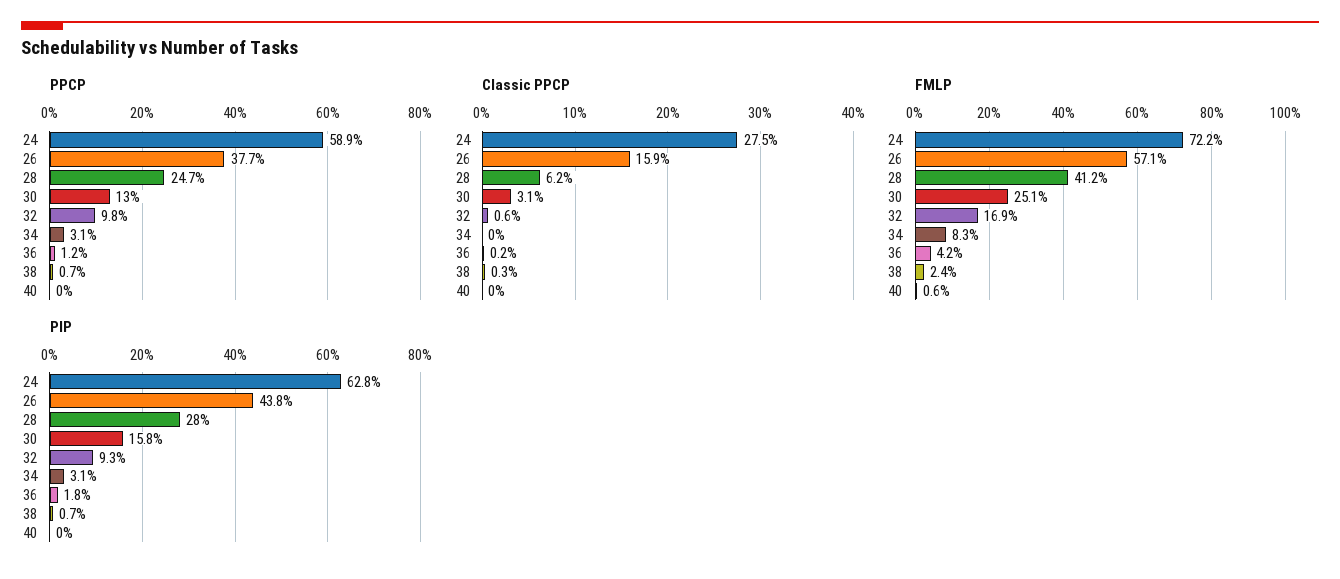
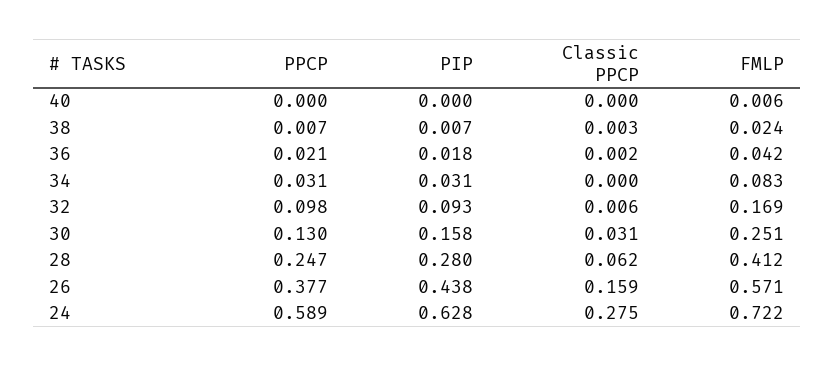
PPCP, 36: 0.012 -> 0.021

